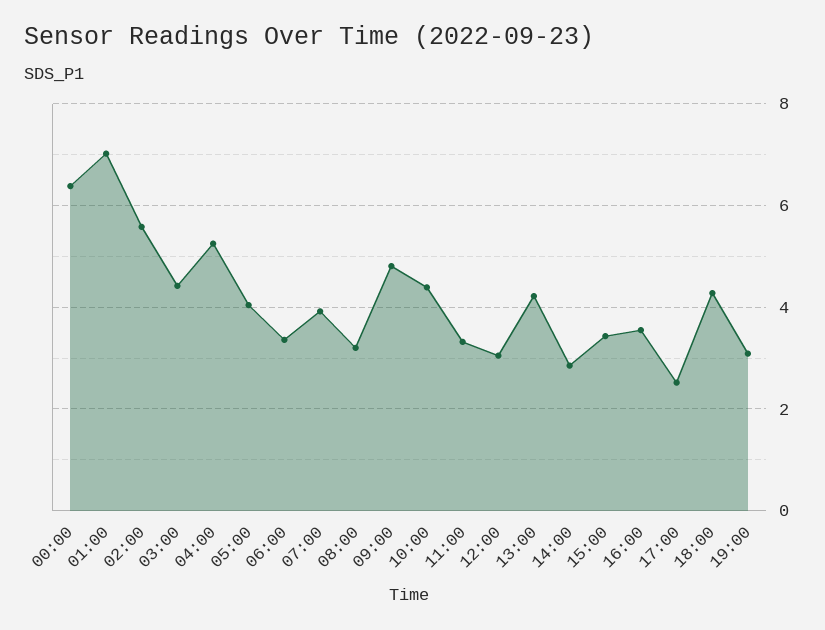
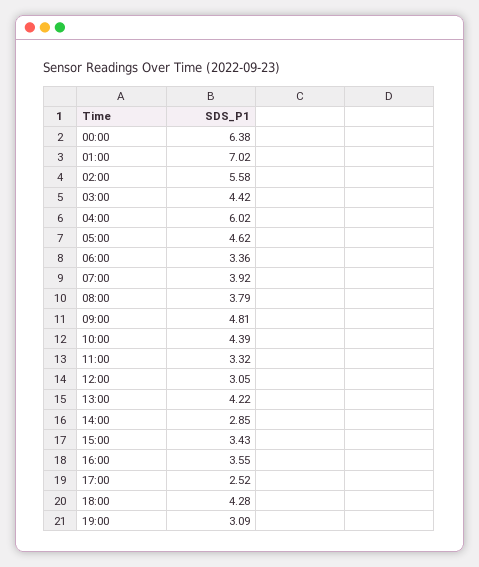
04:00: 5.2 -> 6.02
05:00: 4 -> 4.62
08:00: 3.2 -> 3.79

